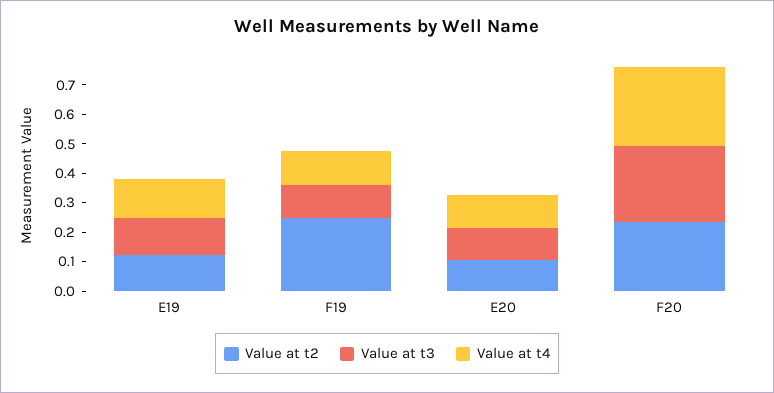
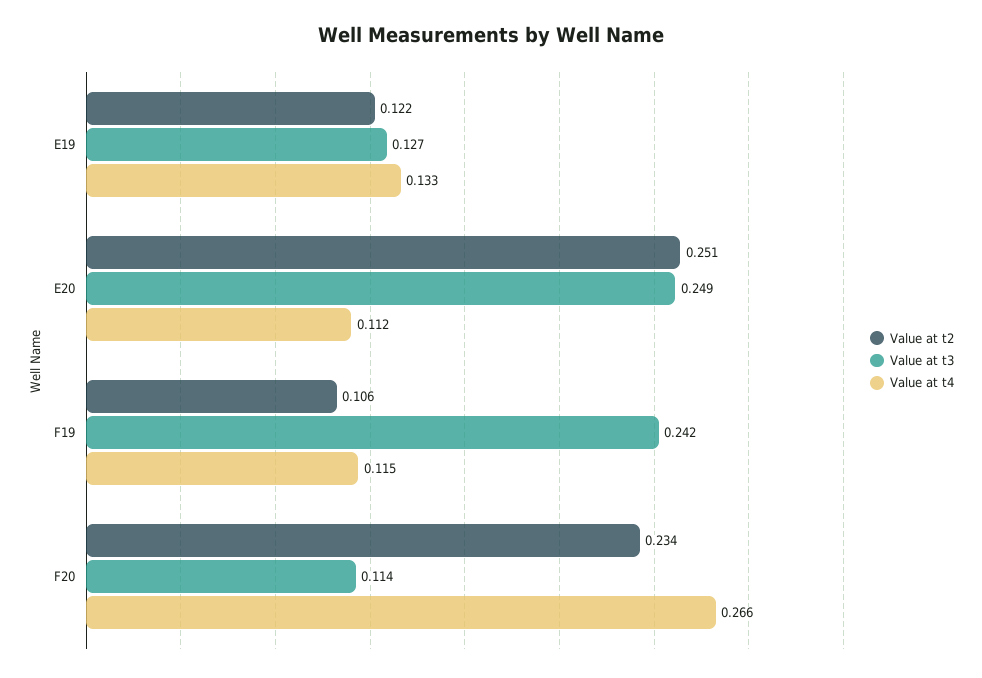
Value at t2, F19: 0.25 -> 0.106
Value at t3, F19: 0.1 -> 0.242
Value at t2, E20: 0.1 -> 0.251
Value at t3, E20: 0.1 -> 0.249
Value at t3, F20: 0.25 -> 0.114

